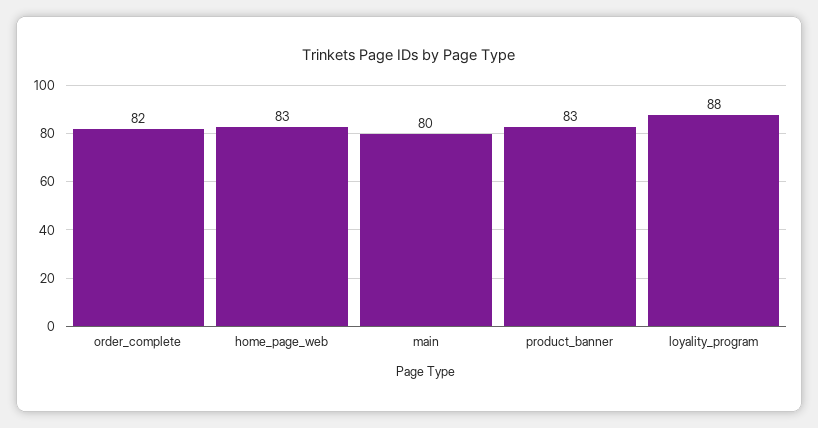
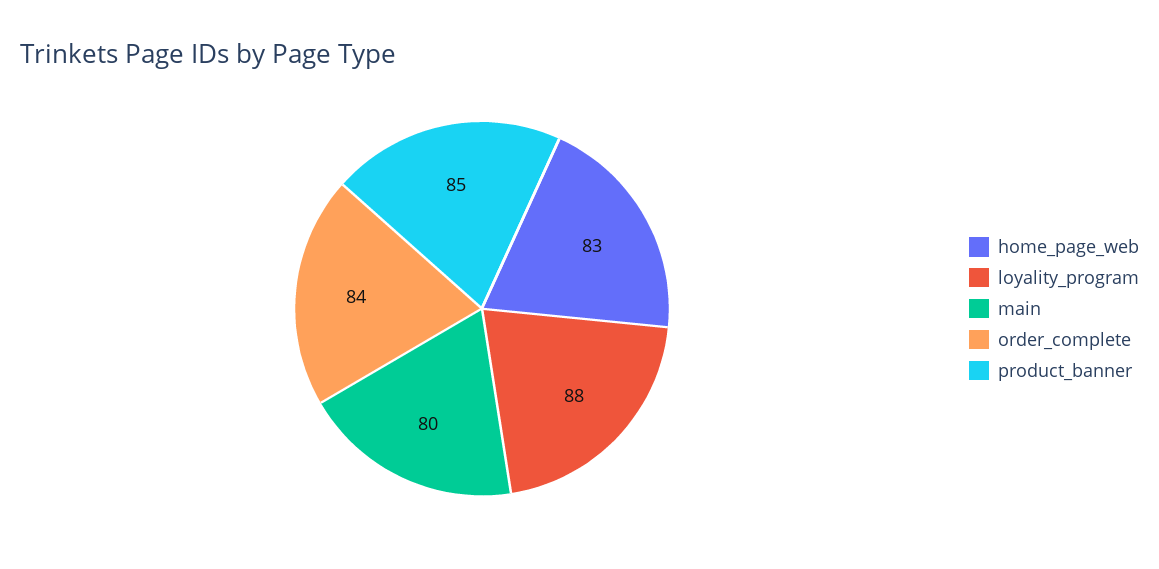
order_complete: 82 -> 84
product_banner: 83 -> 85

